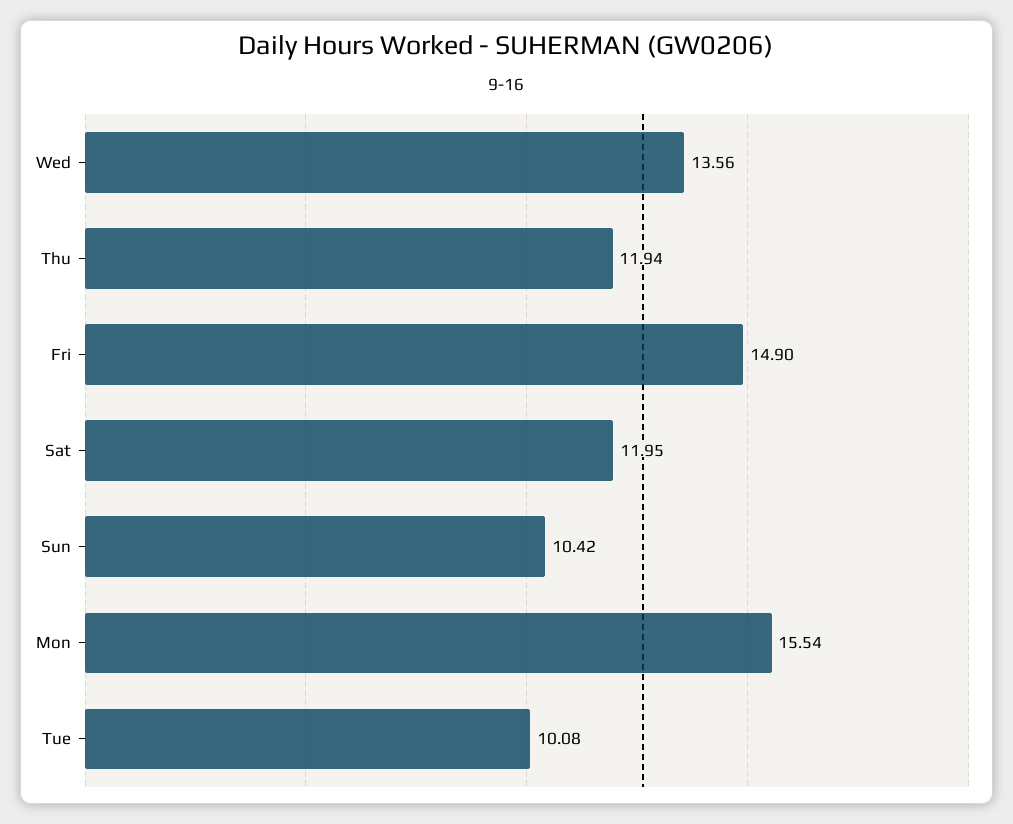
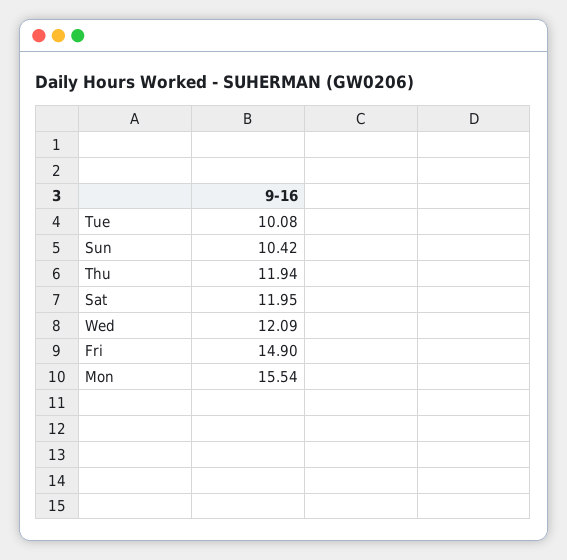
Wed: 13.56 -> 12.09

